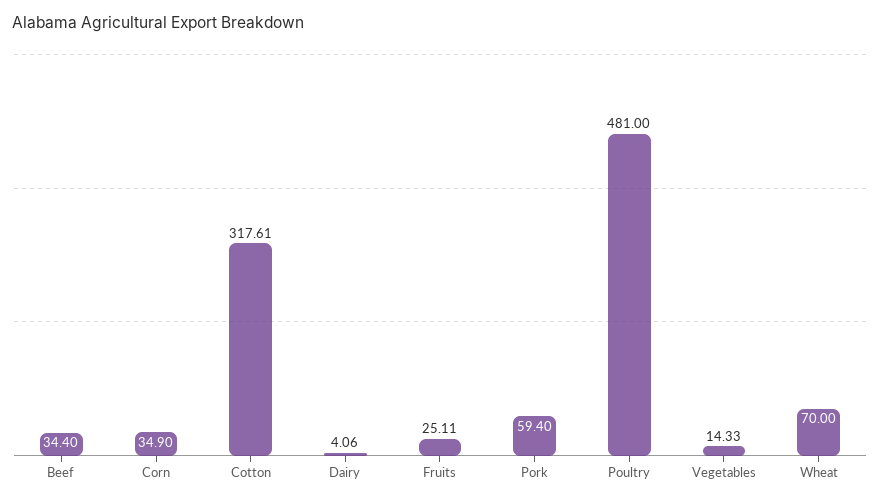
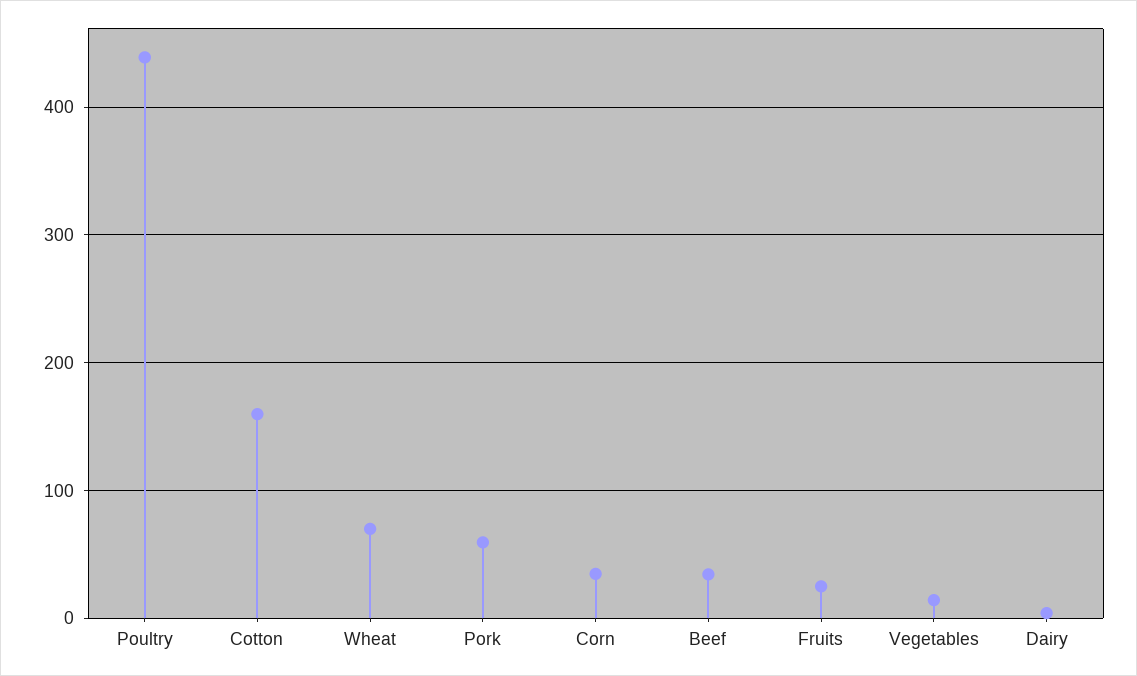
Cotton: 317.61 -> 160
Poultry: 481 -> 440

